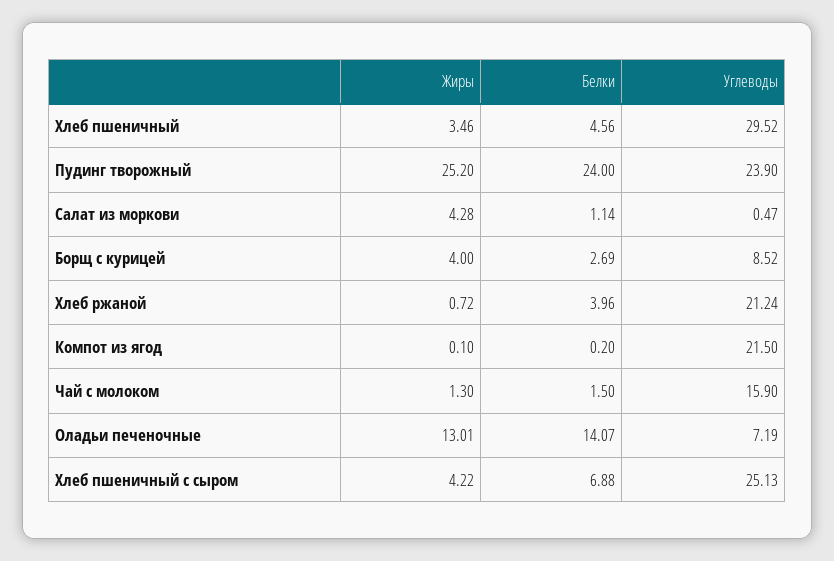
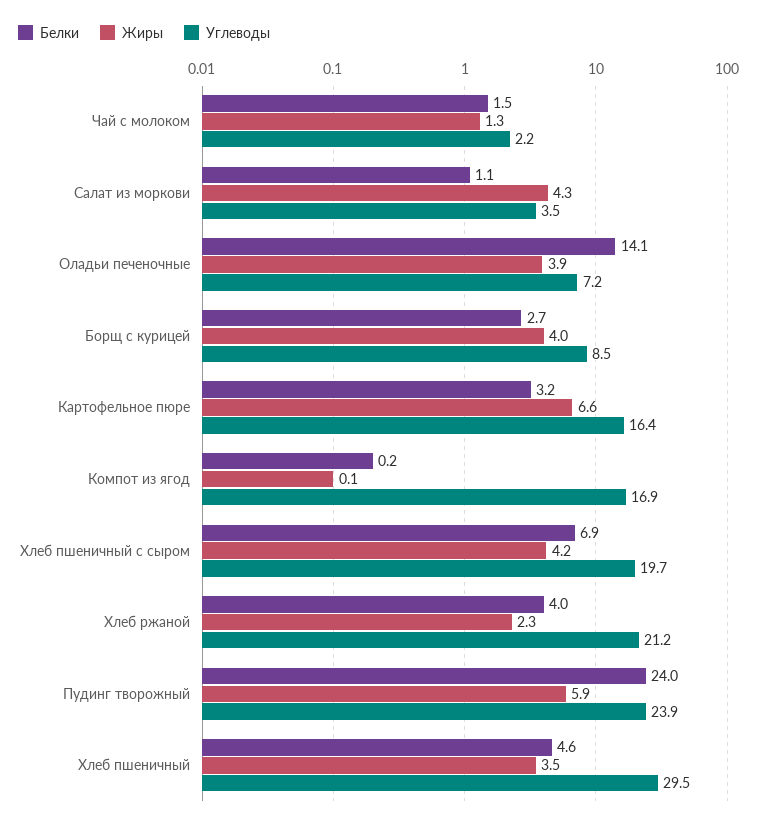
Жиры, Пудинг творожный: 25.2 -> 5.9
Углеводы, Салат из моркови: 0.47 -> 3.5
Жиры, Хлеб ржаной: 0.72 -> 2.3
Углеводы, Компот из ягод: 21.5 -> 16.9
Углеводы, Чай с молоком: 15.9 -> 2.2
Жиры, Оладьи печеночные: 13.01 -> 3.9
Углеводы, Хлеб пшеничный с сыром: 25.13 -> 19.7
Белки, Картофельное пюре: none -> 3.2
Жиры, Картофельное пюре: none -> 6.6
Углеводы, Картофельное пюре: none -> 16.4

